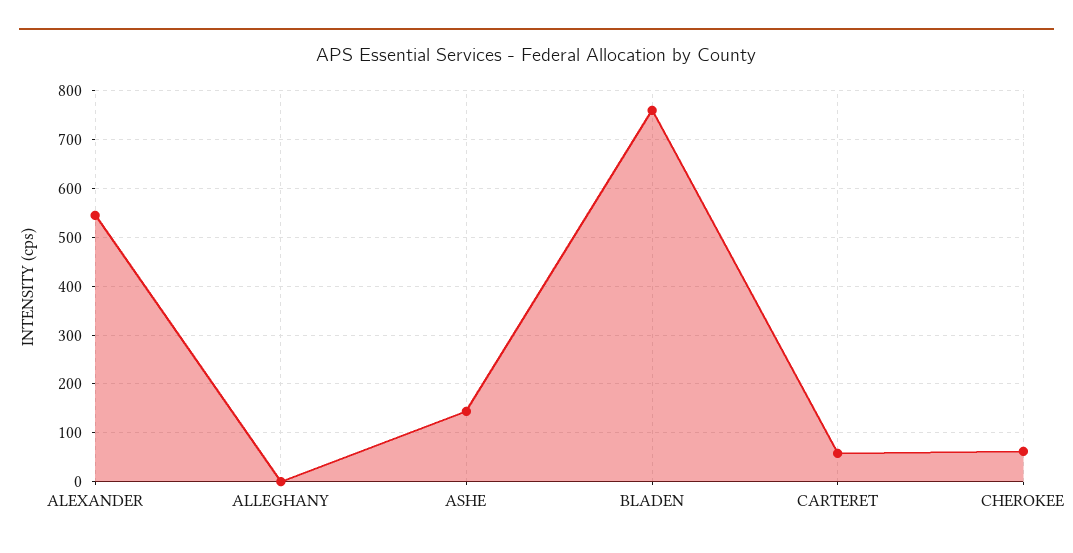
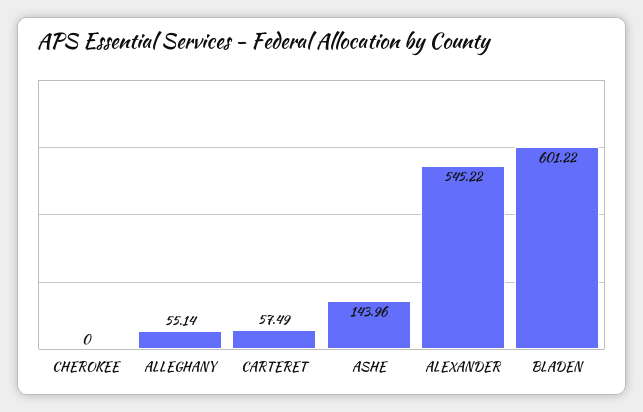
ALLEGHANY: 0 -> 55.14
BLADEN: 760 -> 601.22
CHEROKEE: 60 -> 0

